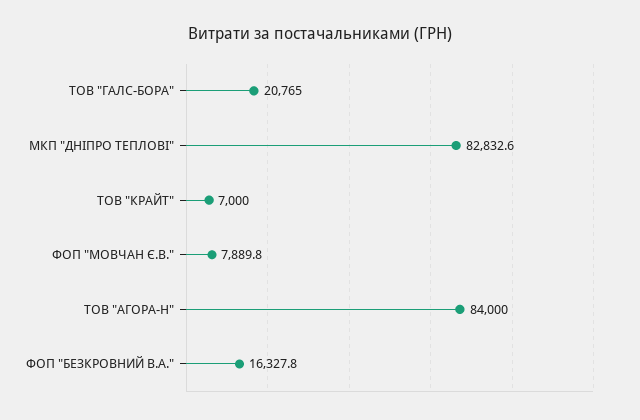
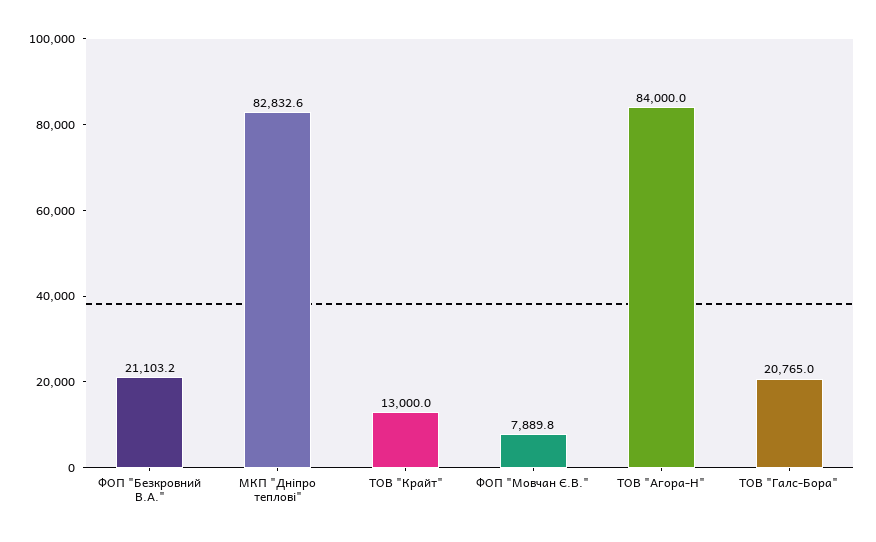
ТОВ "КРАЙТ": 7000 -> 13000
ФОП "БЕЗКРОВНИЙ В.А.": 16327.8 -> 21103.2

